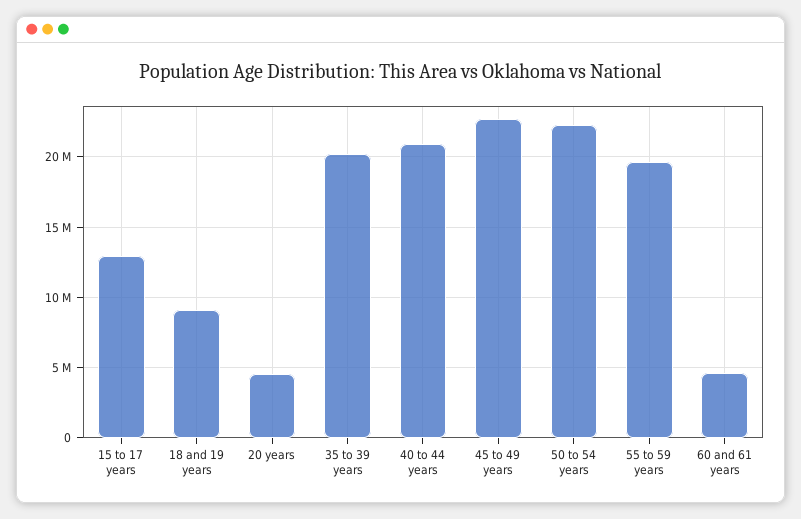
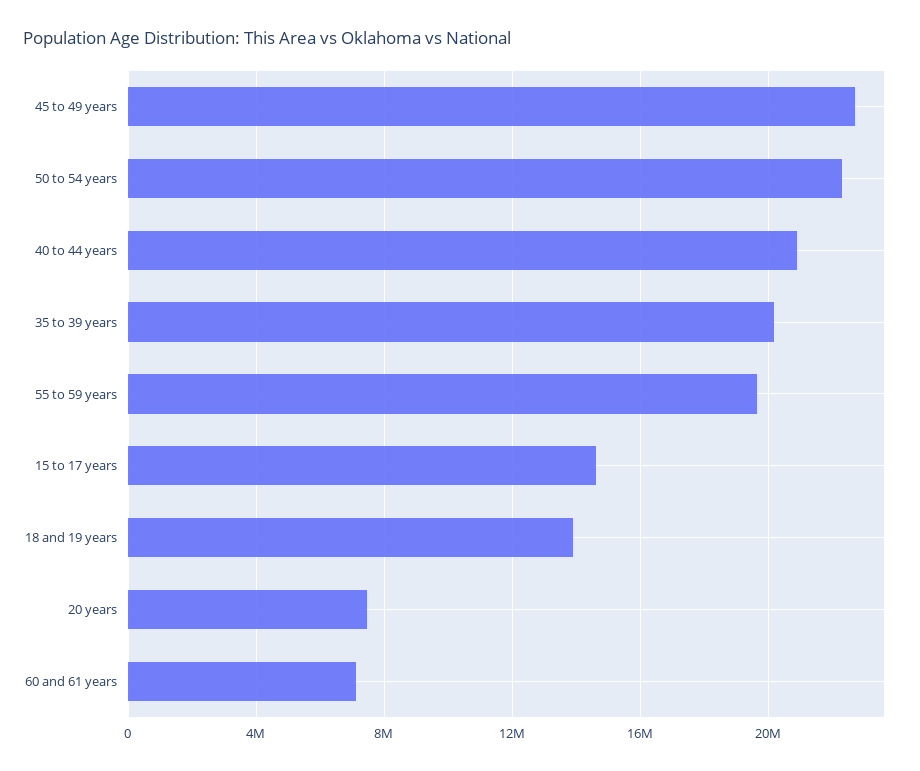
15 to 17 years: 13000000 -> 14500000
18 and 19 years: 9000000 -> 14000000
20 years: 4500000 -> 7500000
60 and 61 years: 4500000 -> 7000000

